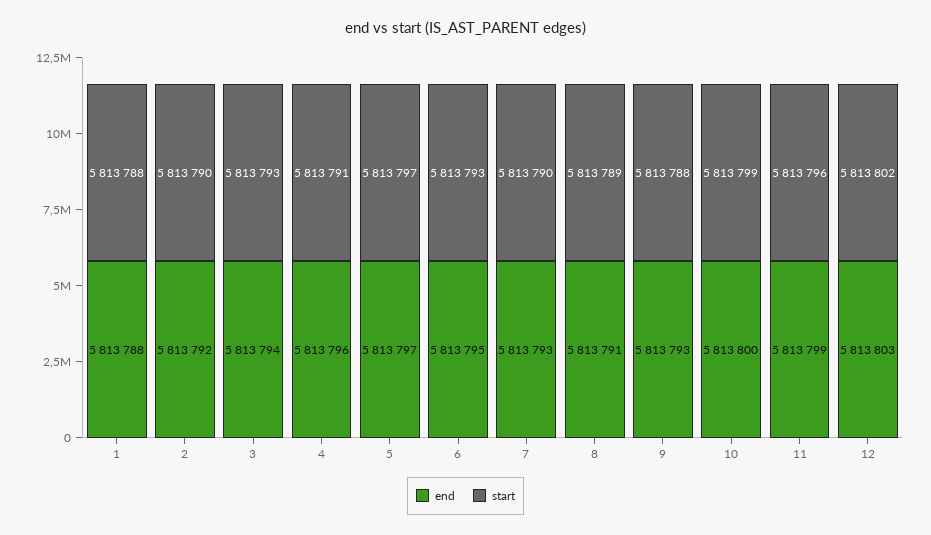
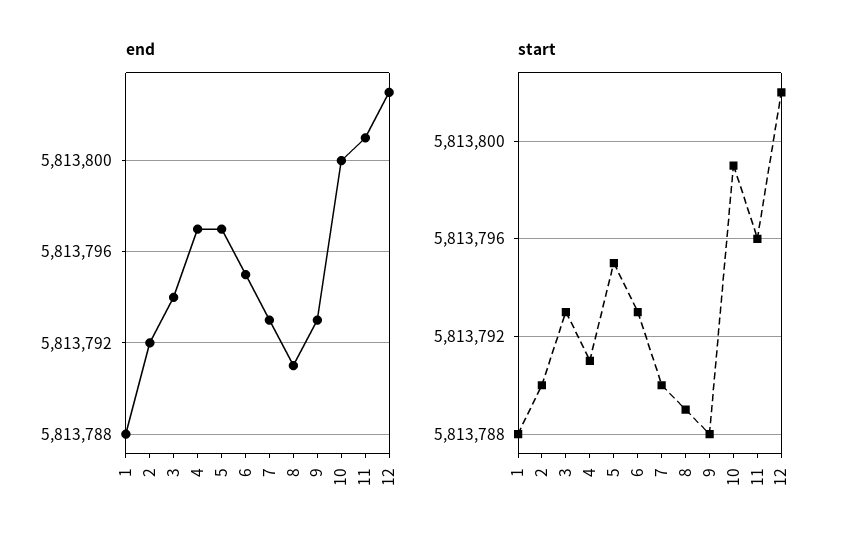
end, 4: 5813796 -> 5813797
start, 5: 5813797 -> 5813795
end, 11: 5813799 -> 5813801

